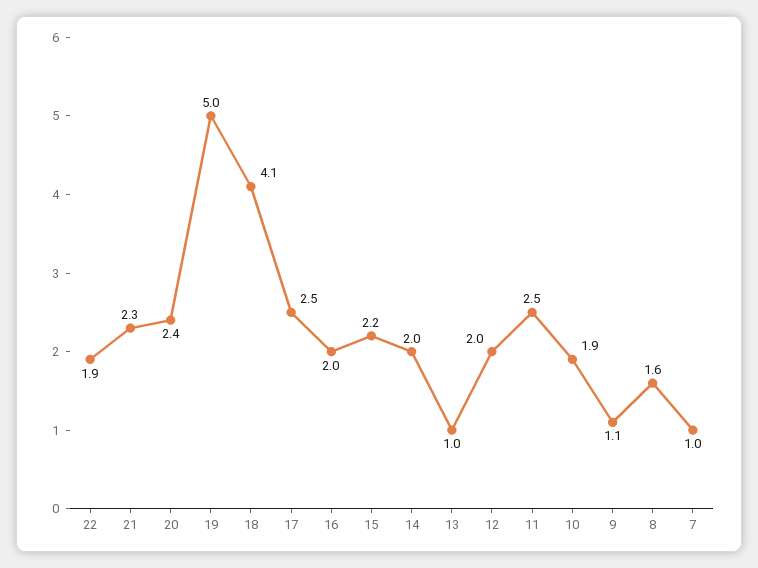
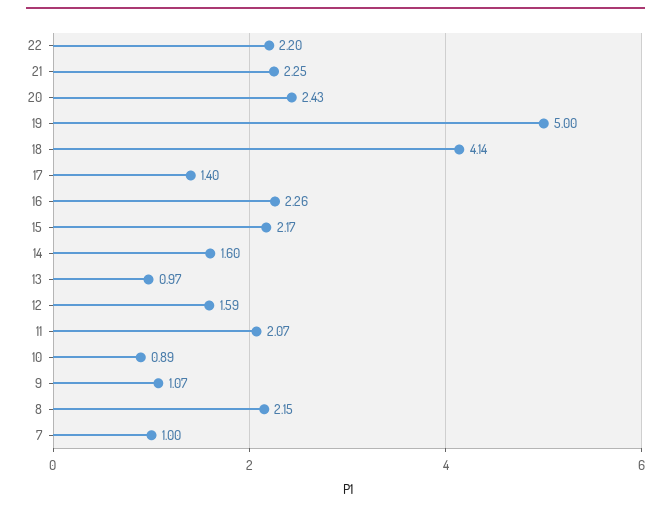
22: 1.9 -> 2.2
17: 2.5 -> 1.4
16: 2 -> 2.26
14: 2 -> 1.6
12: 2 -> 1.59
11: 2.5 -> 2.07
10: 1.9 -> 0.89
8: 1.6 -> 2.15

